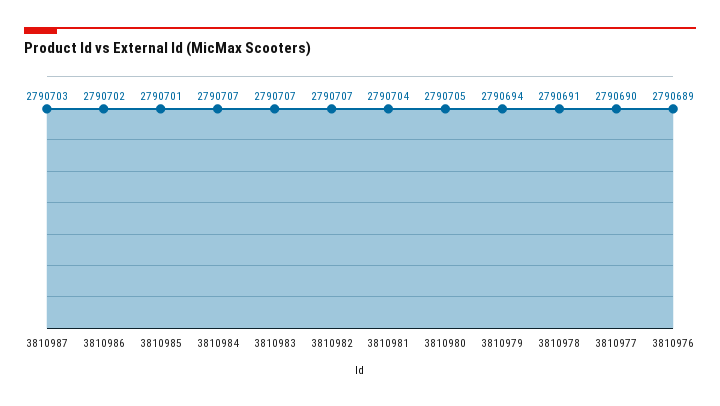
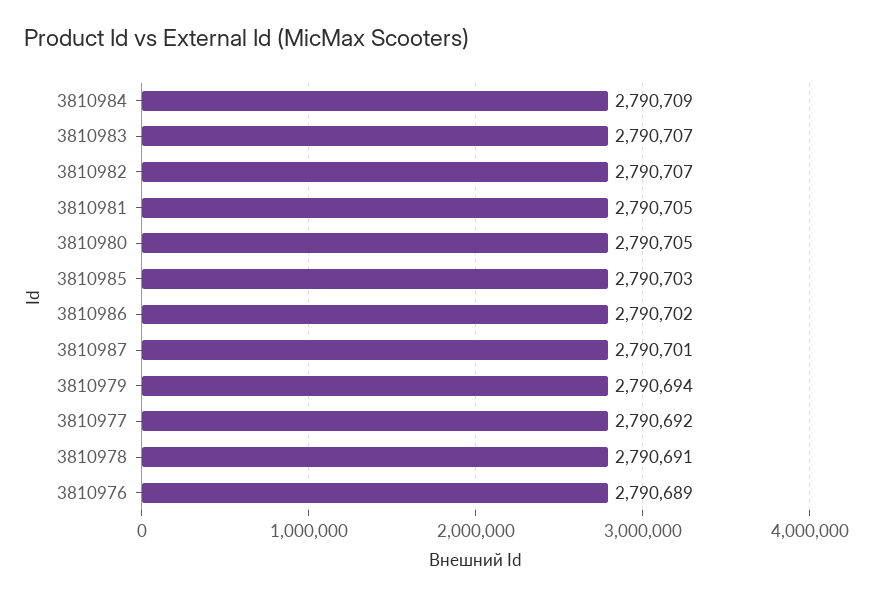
3810987: 2790703 -> 2790701
3810985: 2790701 -> 2790703
3810984: 2790707 -> 2790709
3810981: 2790704 -> 2790705
3810977: 2790690 -> 2790692

